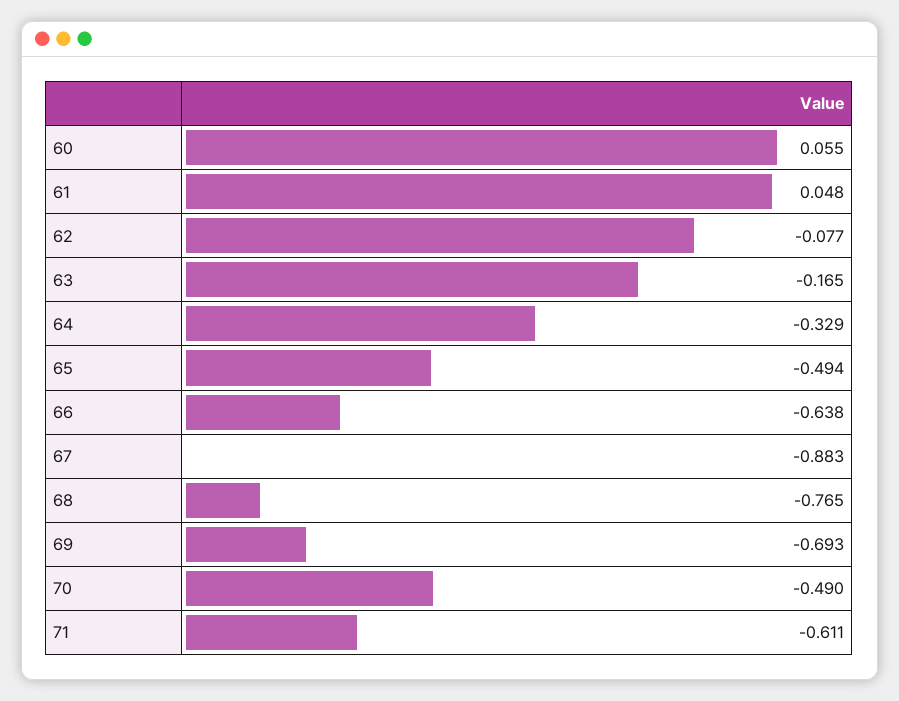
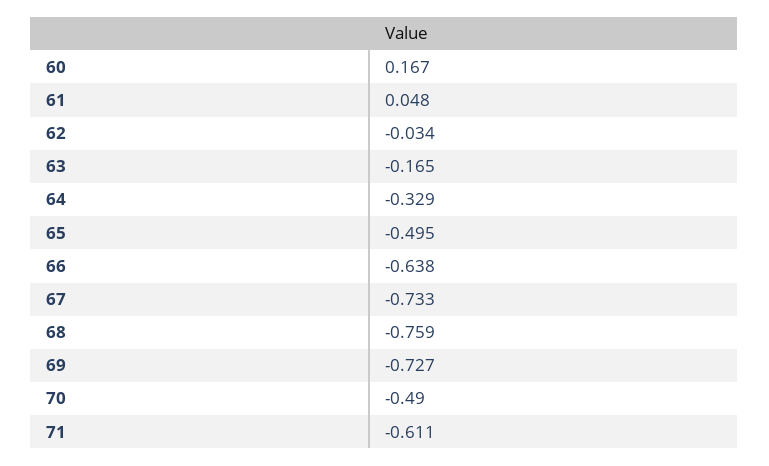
60: 0.055 -> 0.167
62: -0.077 -> -0.034
65: -0.494 -> -0.495
67: -0.883 -> -0.733
68: -0.765 -> -0.759
69: -0.693 -> -0.727

